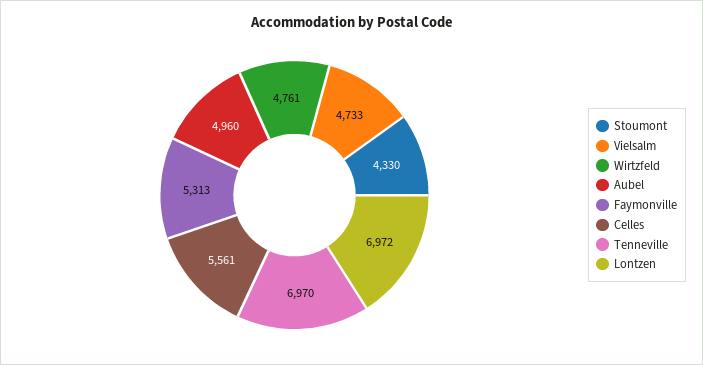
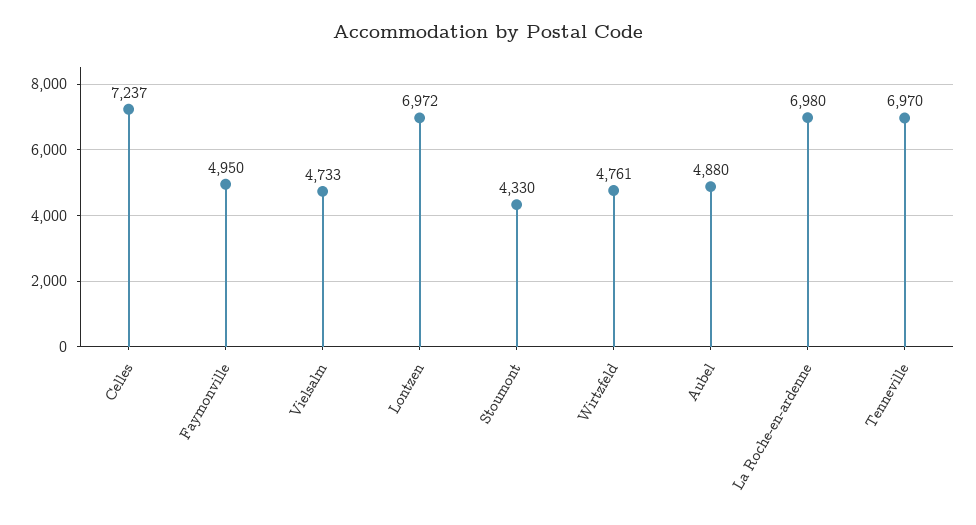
Aubel: 4960 -> 4880
Faymonville: 5313 -> 4950
Celles: 5561 -> 7237
La Roche-en-ardenne: none -> 6980

